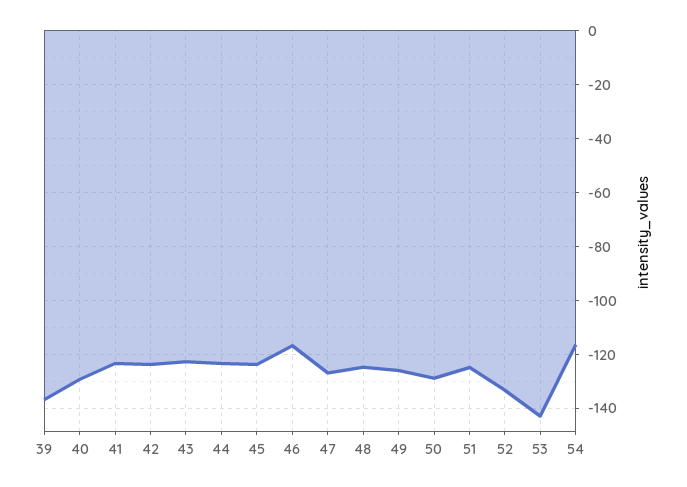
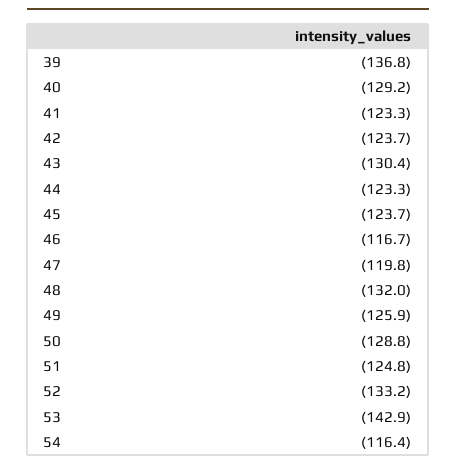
43: -122.5 -> -130.4
47: -127.5 -> -119.8
48: -125 -> -132

